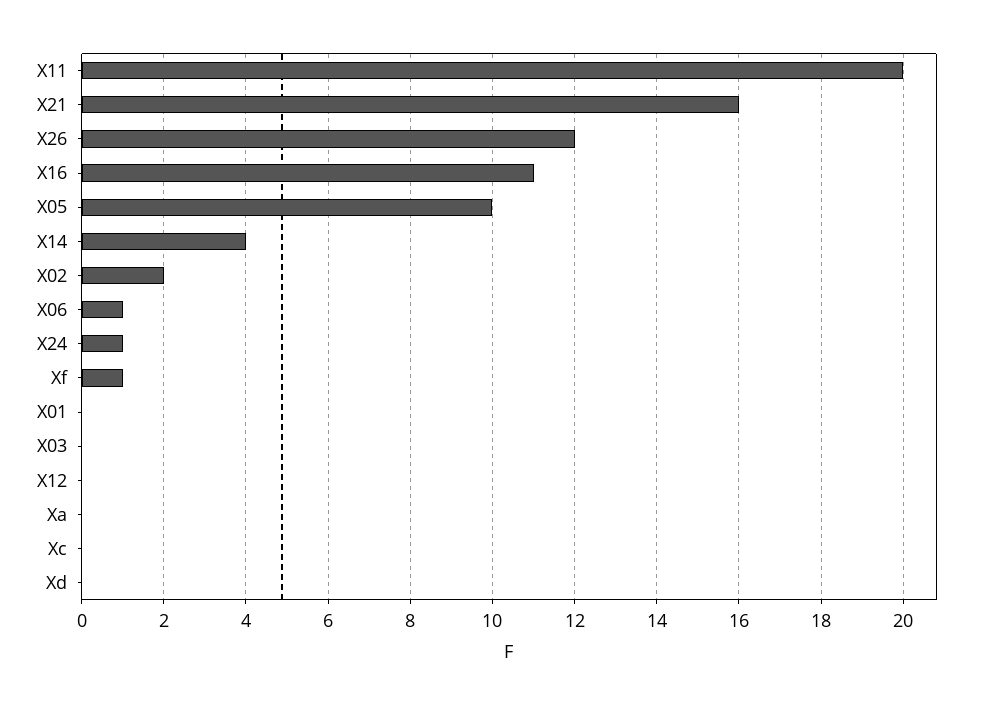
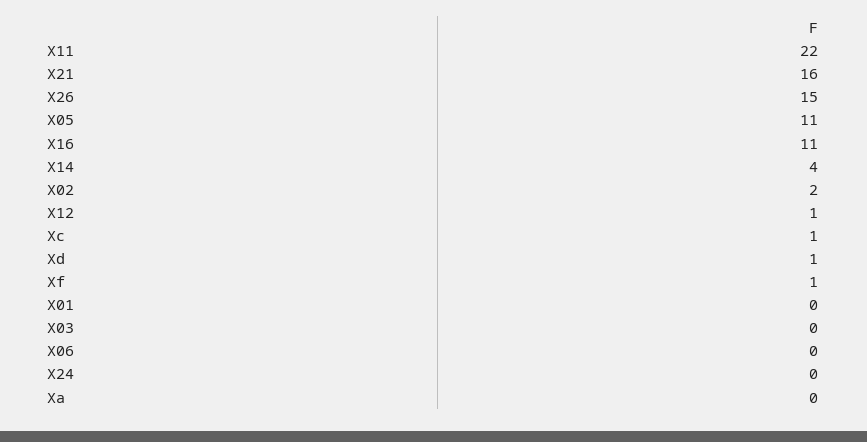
X11: 20 -> 22
X26: 12 -> 15
X05: 10 -> 11
X06: 1 -> 0
X24: 1 -> 0
X12: 0 -> 1
Xc: 0 -> 1
Xd: 0 -> 1

